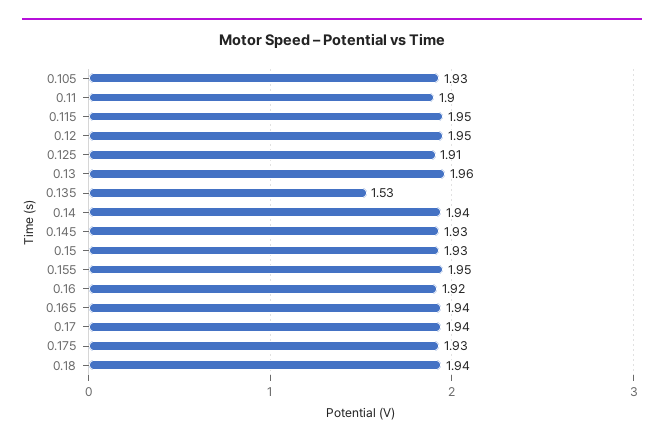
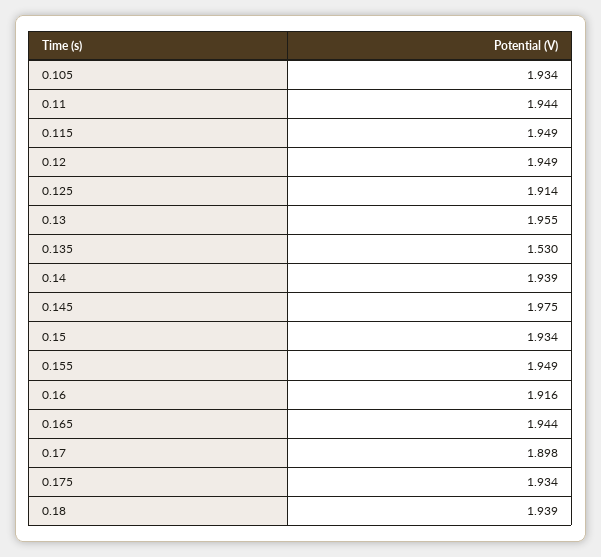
0.11: 1.9 -> 1.944
0.145: 1.93 -> 1.975
0.17: 1.94 -> 1.898

